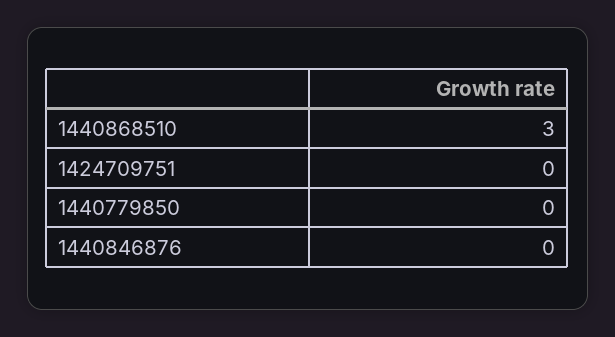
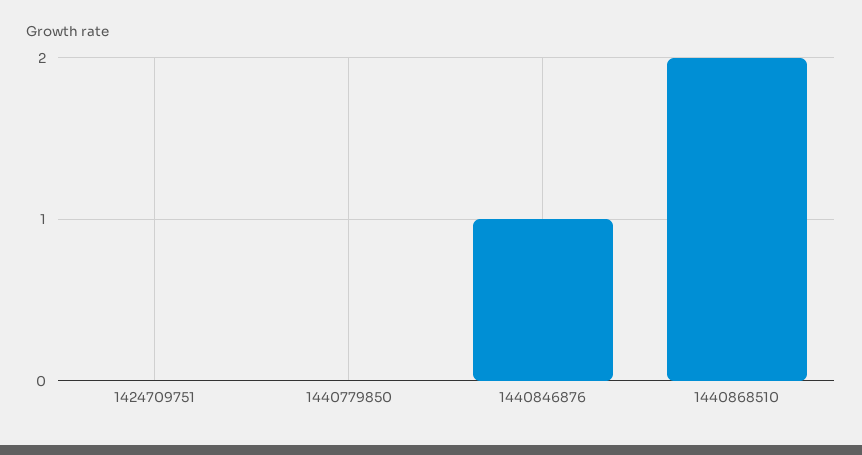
1440868510: 3 -> 2
1440846876: 0 -> 1

